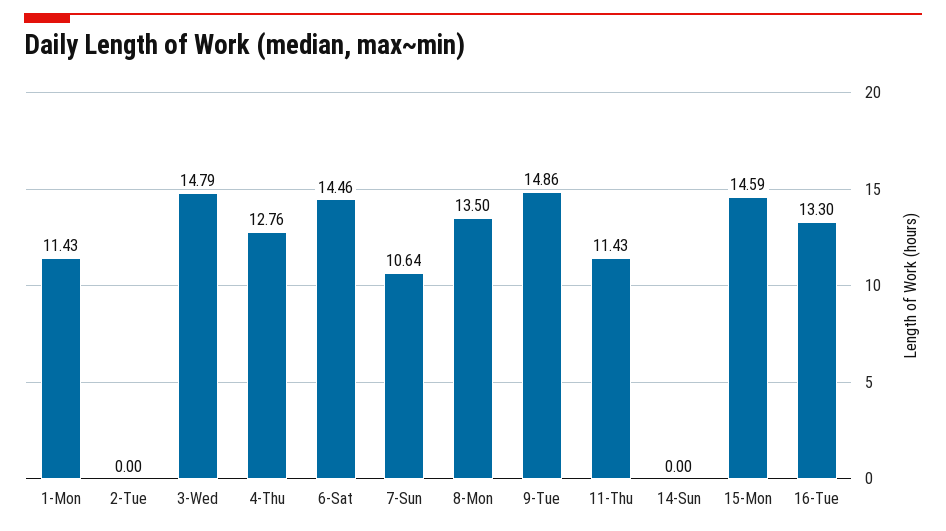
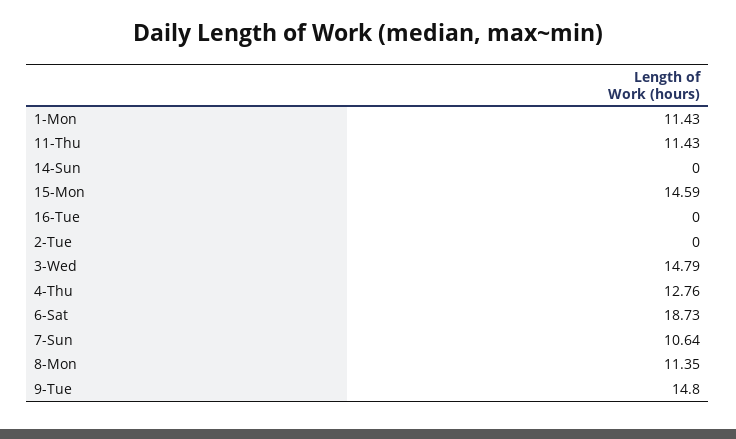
6-Sat: 14.46 -> 18.73
8-Mon: 13.5 -> 11.35
9-Tue: 14.86 -> 14.8
16-Tue: 13.3 -> 0

